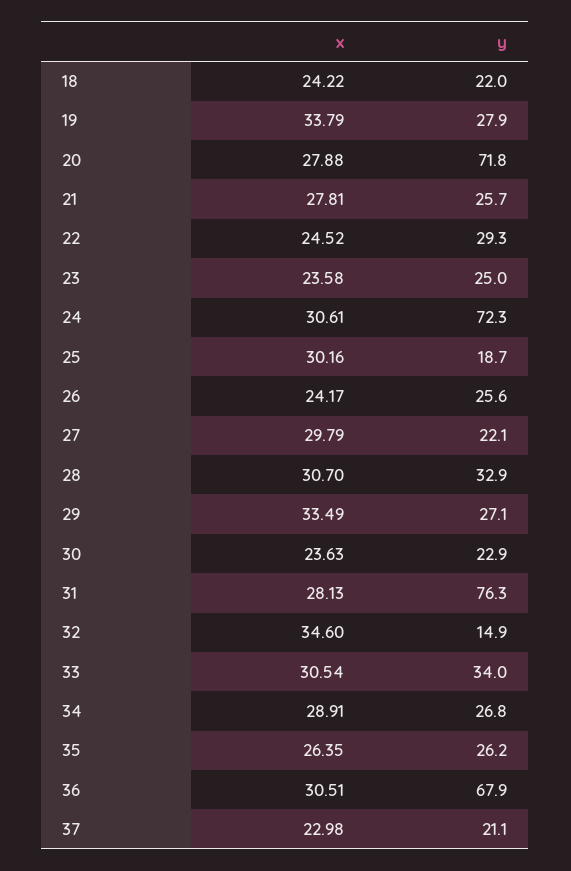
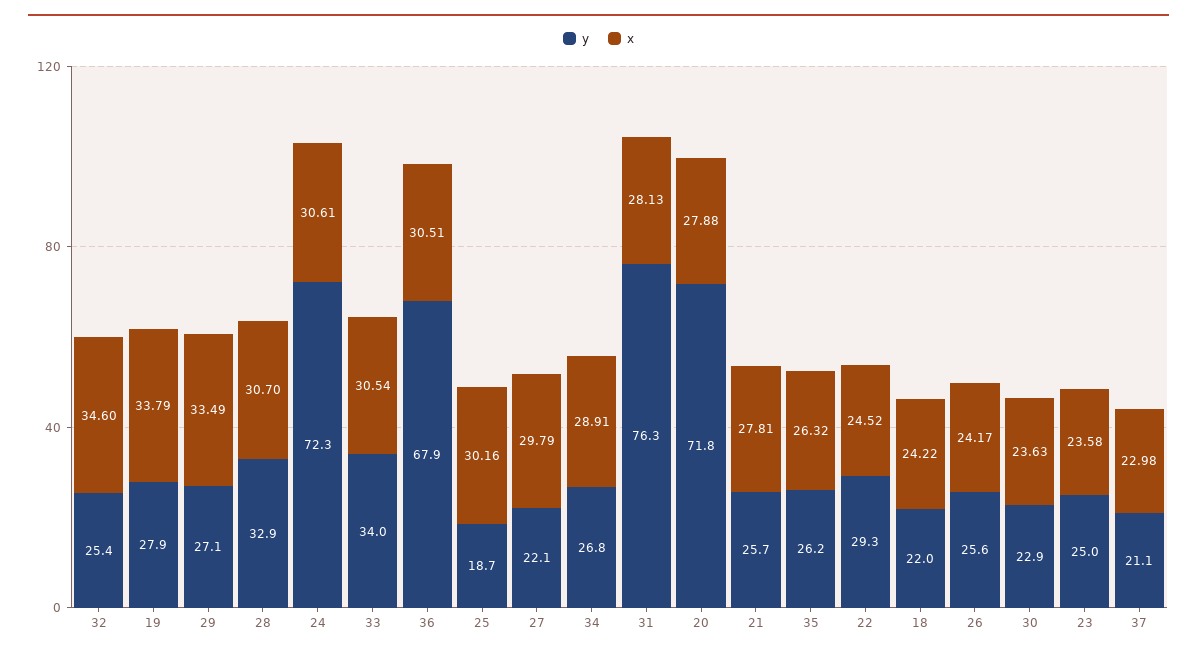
y, 32: 14.9 -> 25.4
x, 35: 26.35 -> 26.32

